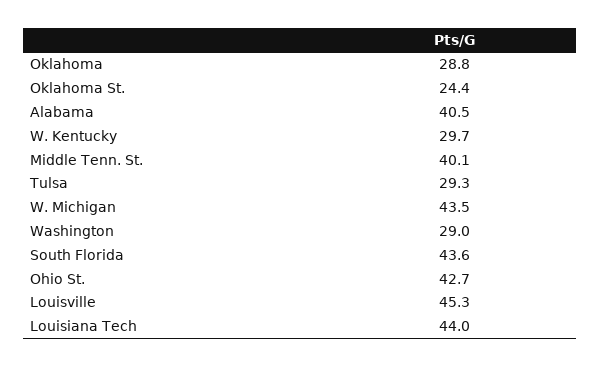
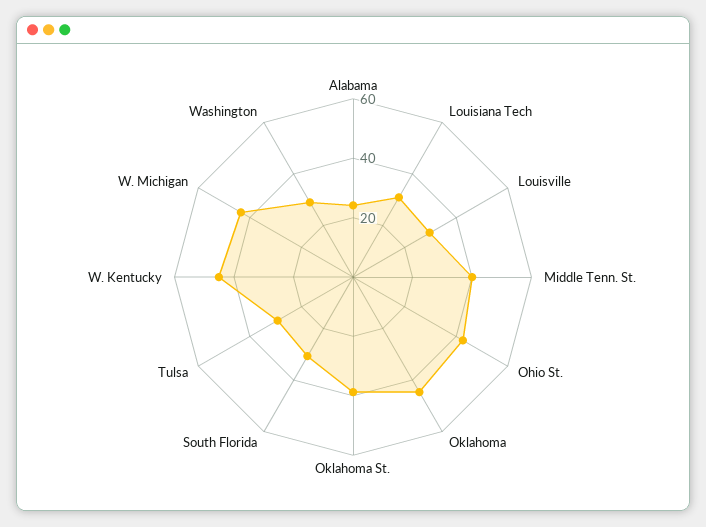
Oklahoma: 28.8 -> 45
Oklahoma St.: 24.4 -> 40
Alabama: 40.5 -> 25
W. Kentucky: 29.7 -> 45
South Florida: 43.6 -> 30
Louisville: 45.3 -> 30
Louisiana Tech: 44 -> 30

